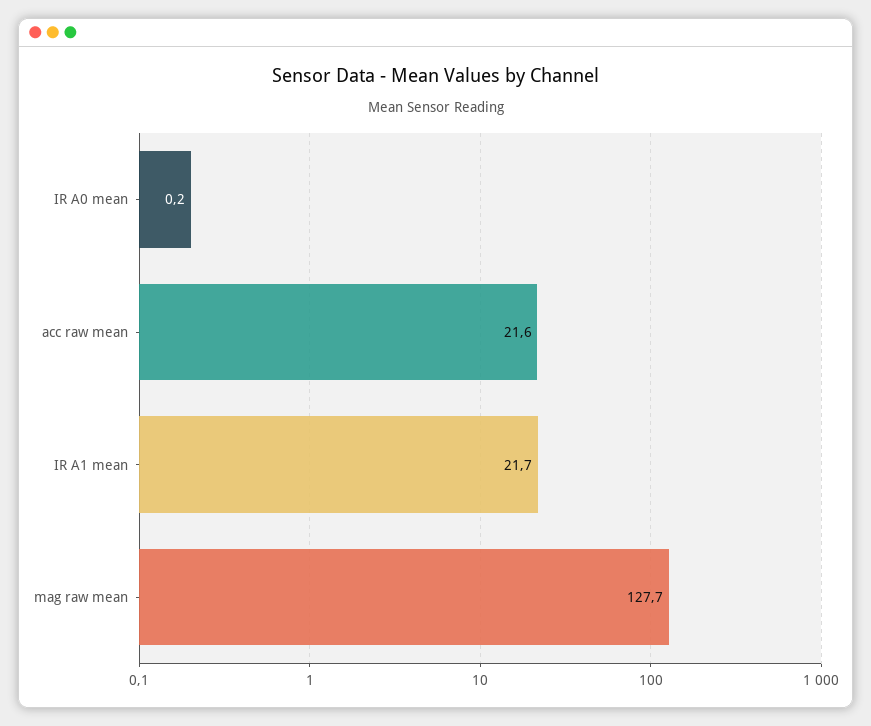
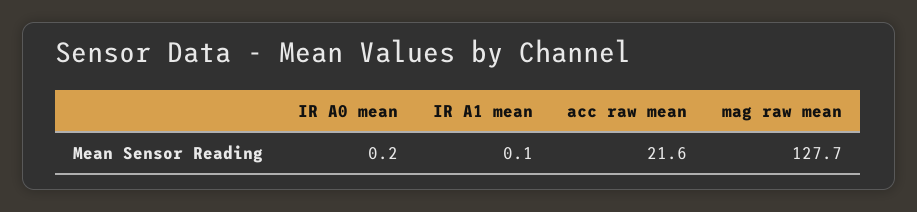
IR A1 mean: 21.7 -> 0.1

